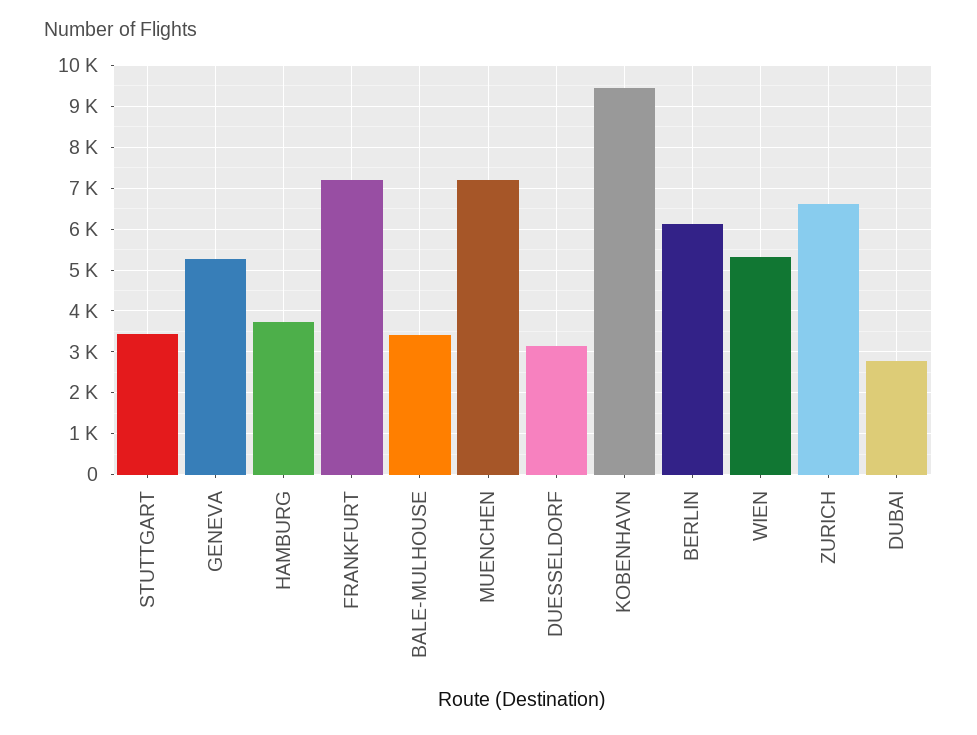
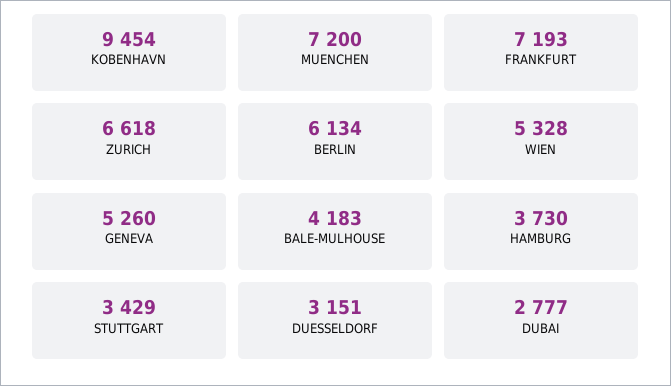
BALE-MULHOUSE: 3400 -> 4183

